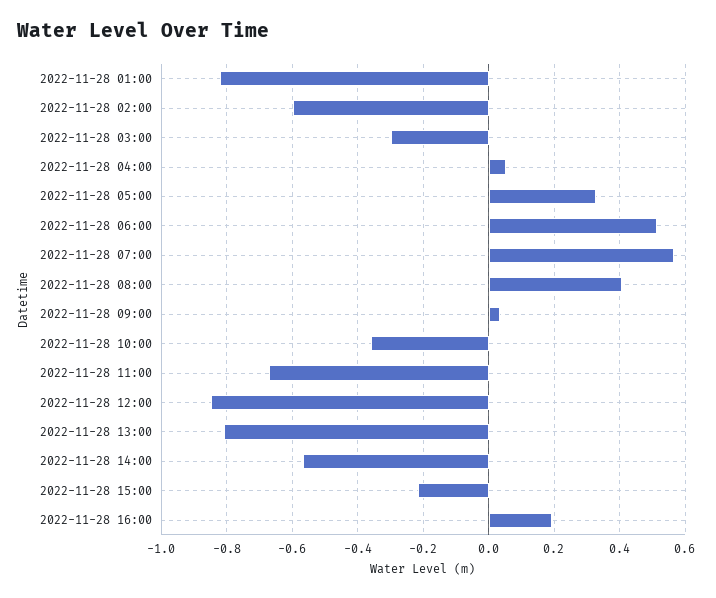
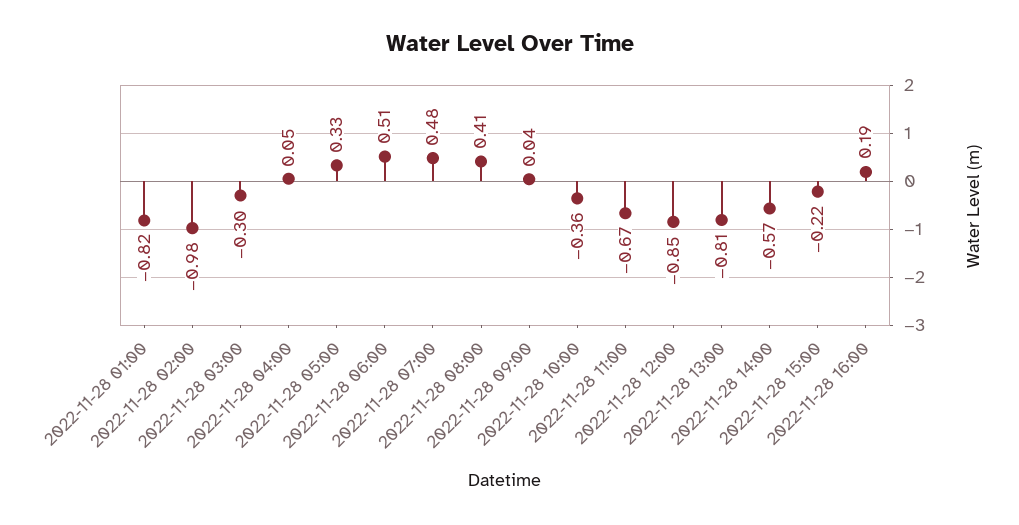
2022-11-28 02:00: -0.6 -> -0.98
2022-11-28 07:00: 0.56 -> 0.48

